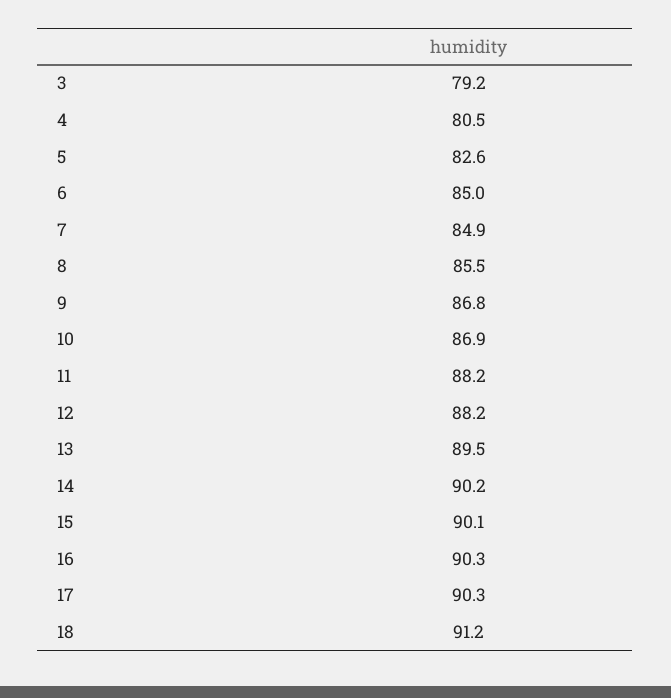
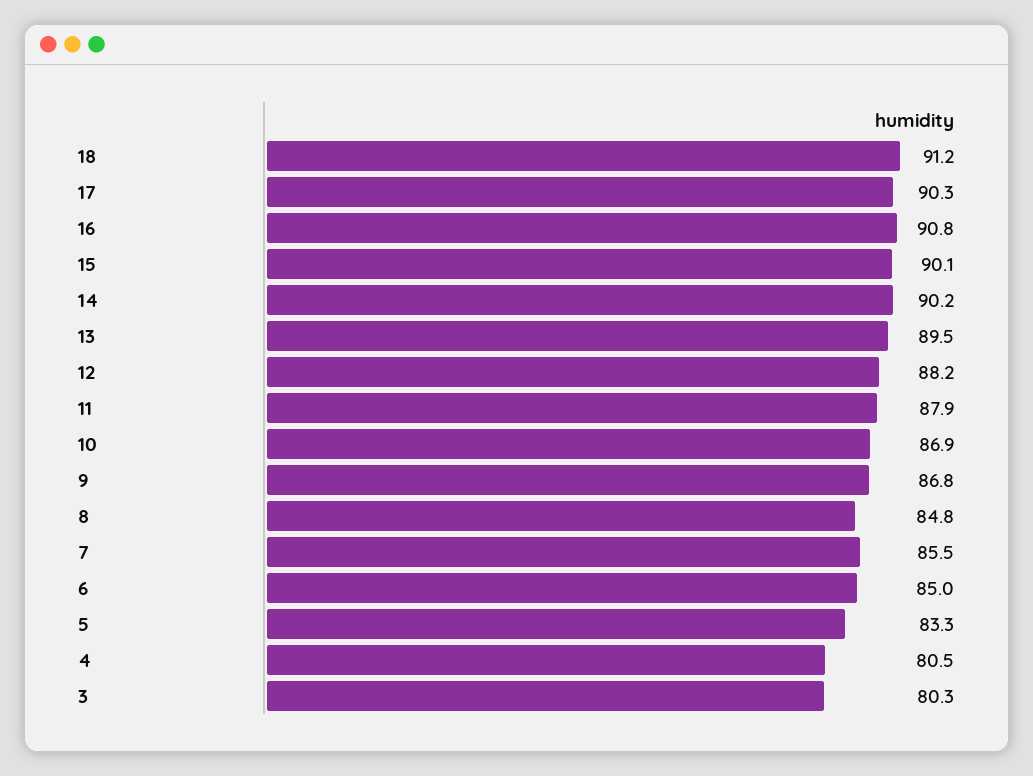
3: 79.2 -> 80.3
5: 82.6 -> 83.3
7: 84.9 -> 85.5
8: 85.5 -> 84.8
11: 88.2 -> 87.9
16: 90.3 -> 90.8

